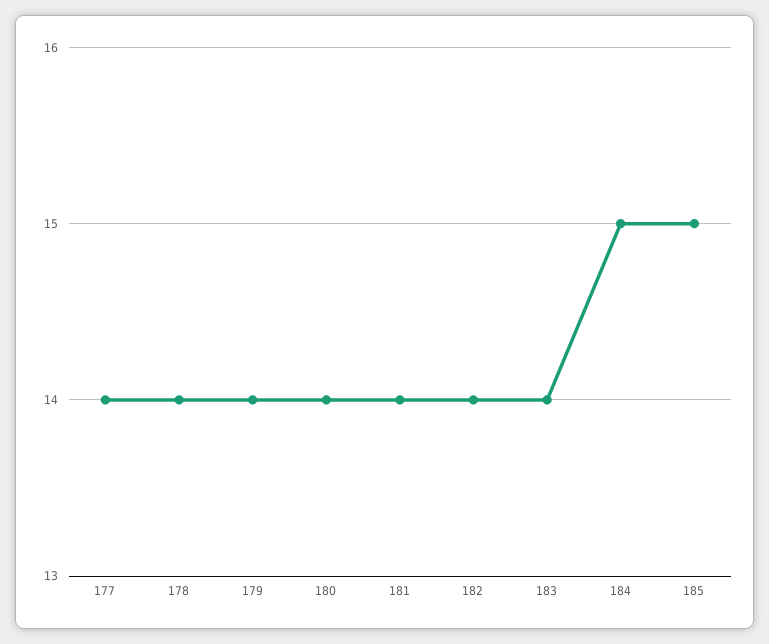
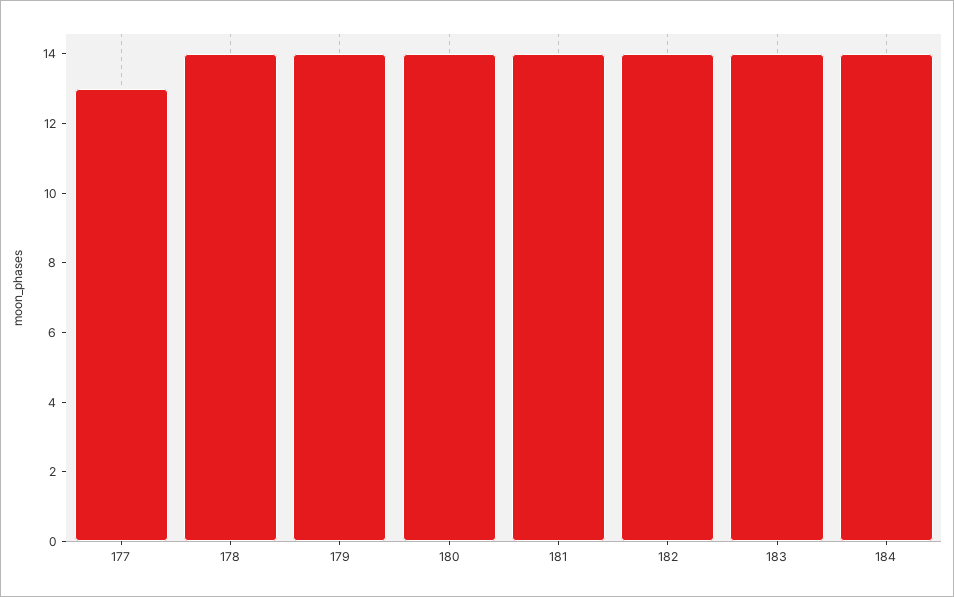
177: 14 -> 13
184: 15 -> 14
185: 15 -> none

